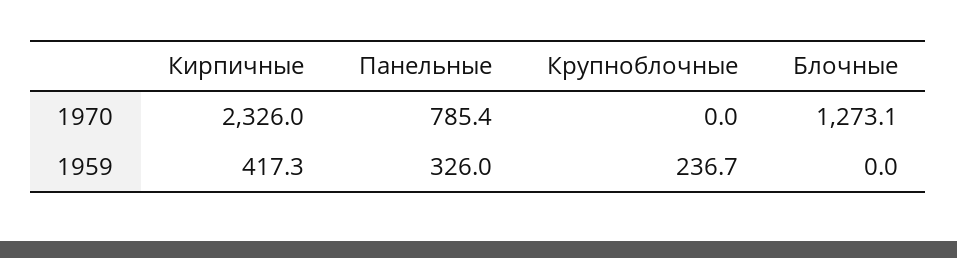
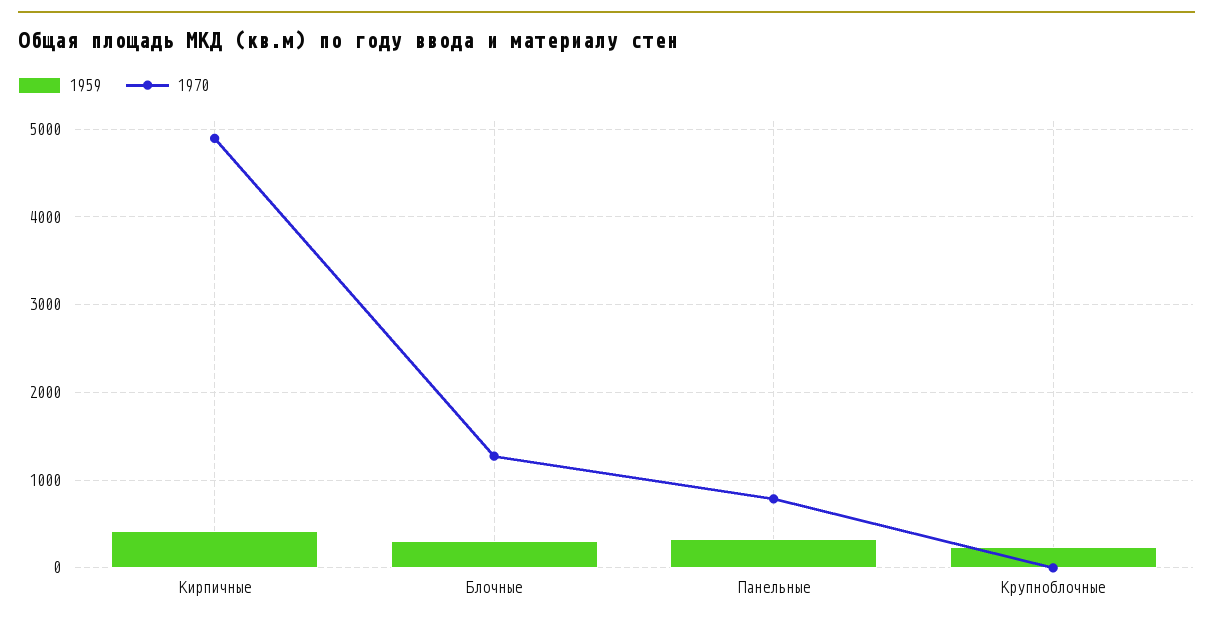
1970, Кирпичные: 2326 -> 4900
1959, Блочные: 0 -> 300

